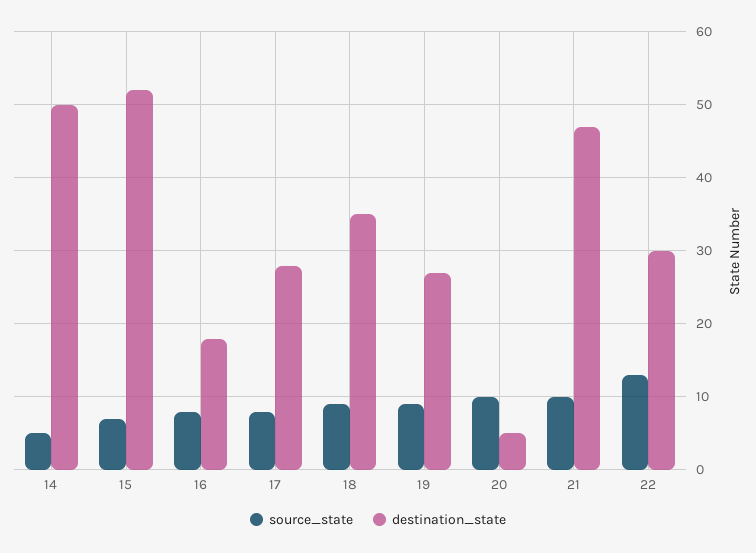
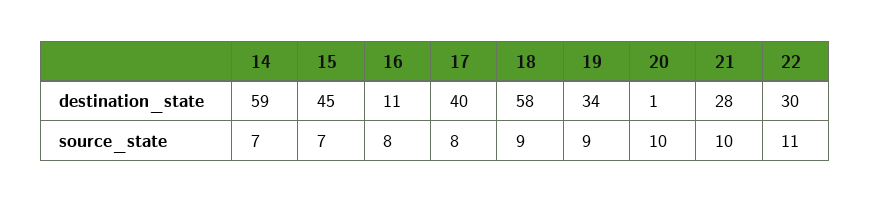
source_state, 14: 5 -> 7
destination_state, 14: 50 -> 59
destination_state, 15: 52 -> 45
destination_state, 16: 18 -> 11
destination_state, 17: 28 -> 40
destination_state, 18: 35 -> 58
destination_state, 19: 27 -> 34
destination_state, 20: 5 -> 1
destination_state, 21: 47 -> 28
source_state, 22: 13 -> 11

